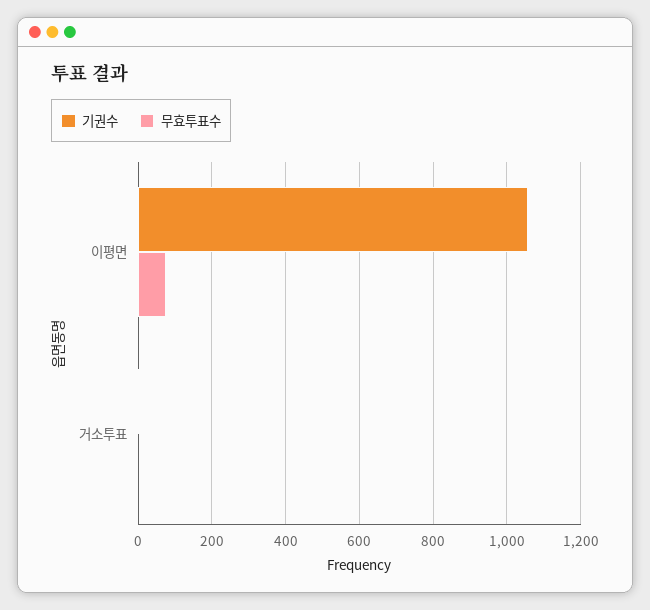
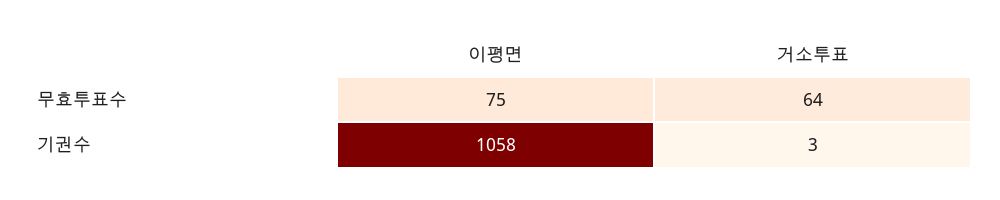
무효투표수, 거소투표: 0 -> 64

